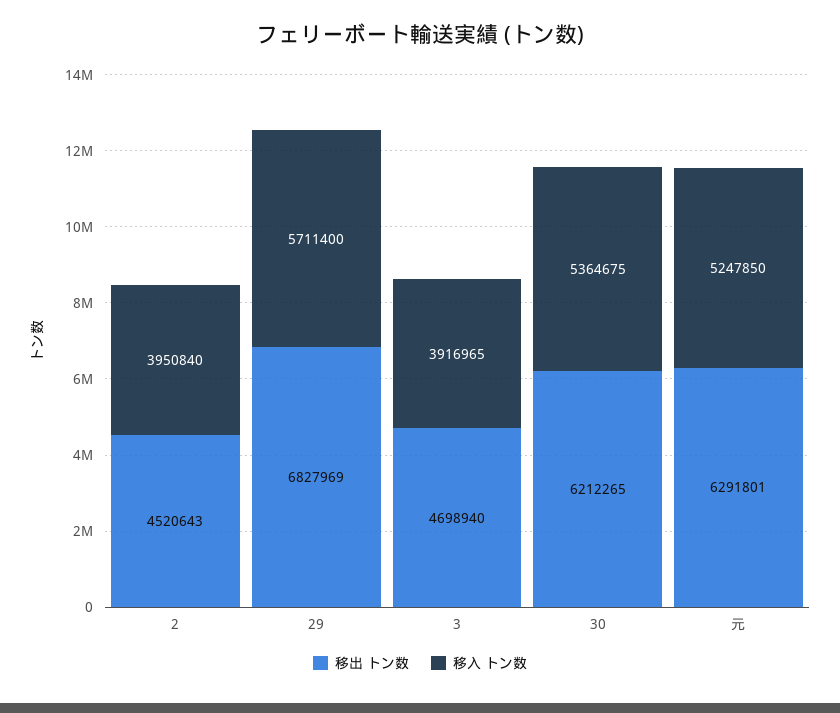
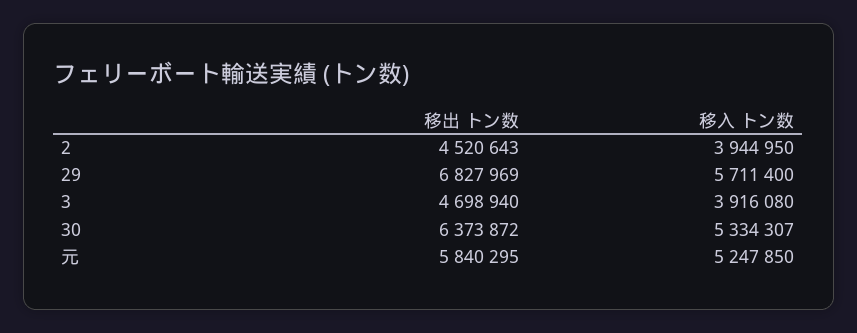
移入 トン数, 2: 3950840 -> 3944950
移入 トン数, 3: 3916965 -> 3916080
移出 トン数, 30: 6212265 -> 6373872
移入 トン数, 30: 5364675 -> 5334307
移出 トン数, 元: 6291801 -> 5840295

